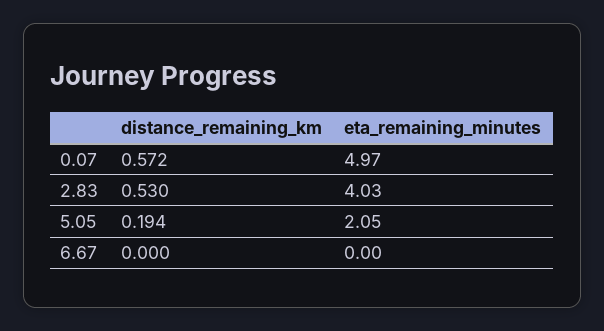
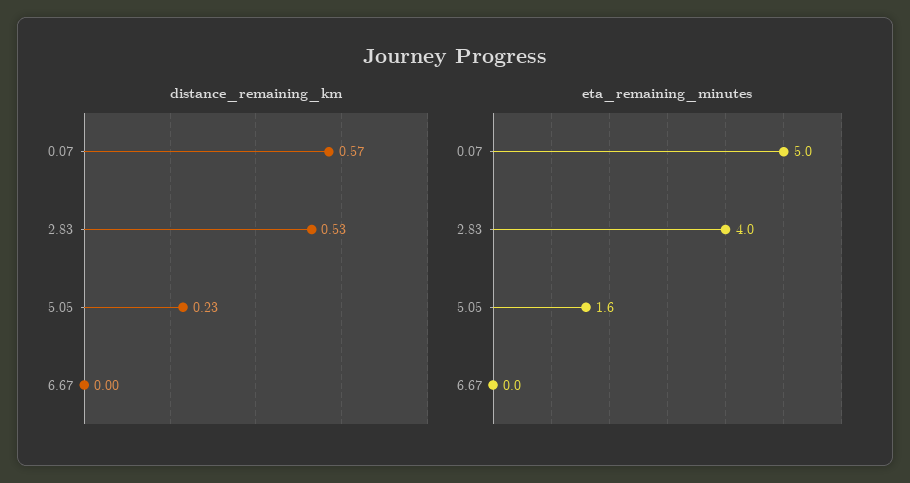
distance_remaining_km, 5.05: 0.194 -> 0.23
eta_remaining_minutes, 5.05: 2.05 -> 1.6

